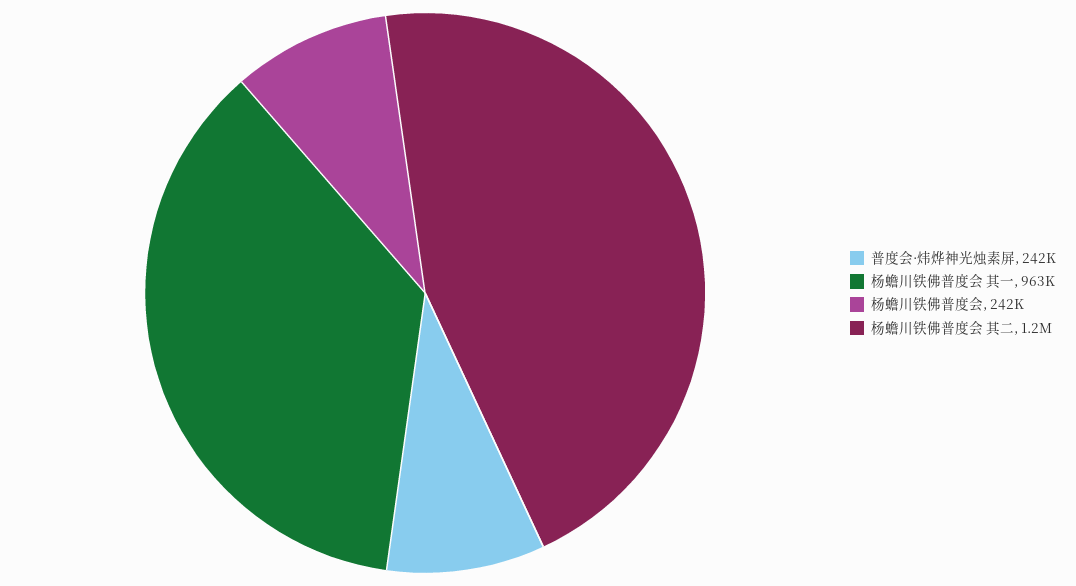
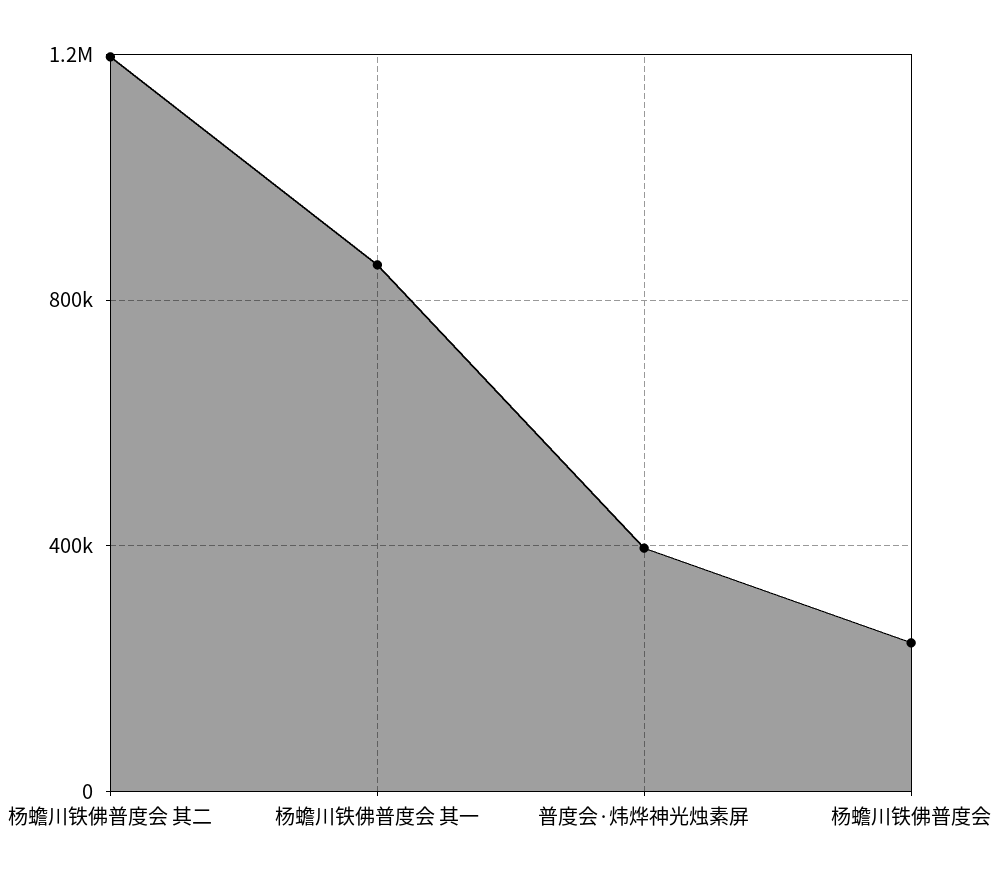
普度会·炜烨神光烛素屏: 242000 -> 400000
杨蟾川铁佛普度会 其一: 963000 -> 850000

